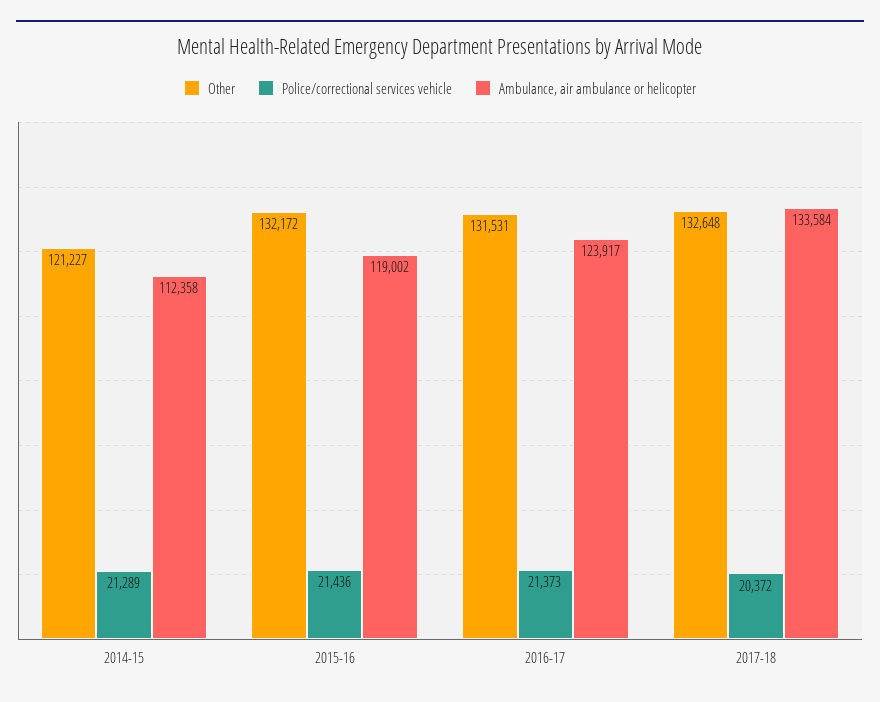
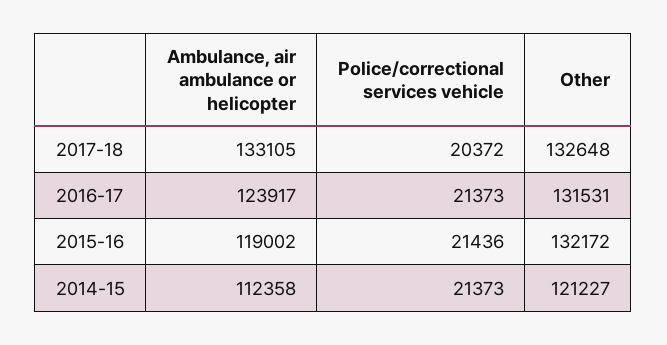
Police/correctional services vehicle, 2014-15: 21289 -> 21373
Ambulance, air ambulance or helicopter, 2017-18: 133584 -> 133105

